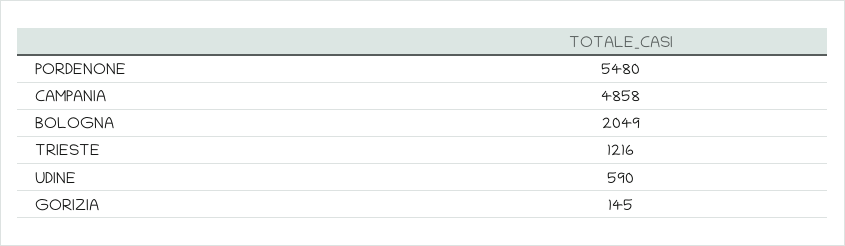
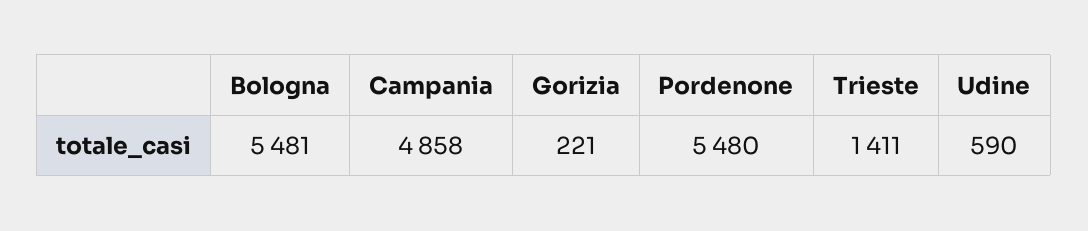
BOLOGNA: 2049 -> 5481
TRIESTE: 1216 -> 1411
GORIZIA: 145 -> 221

